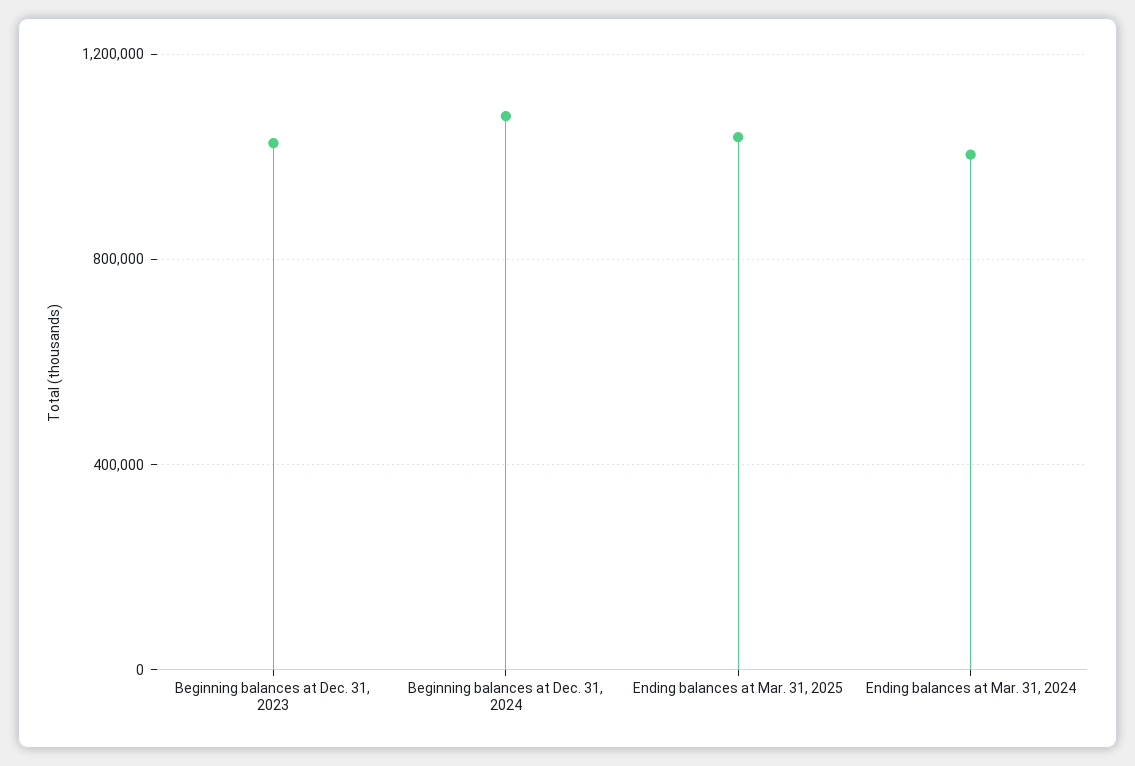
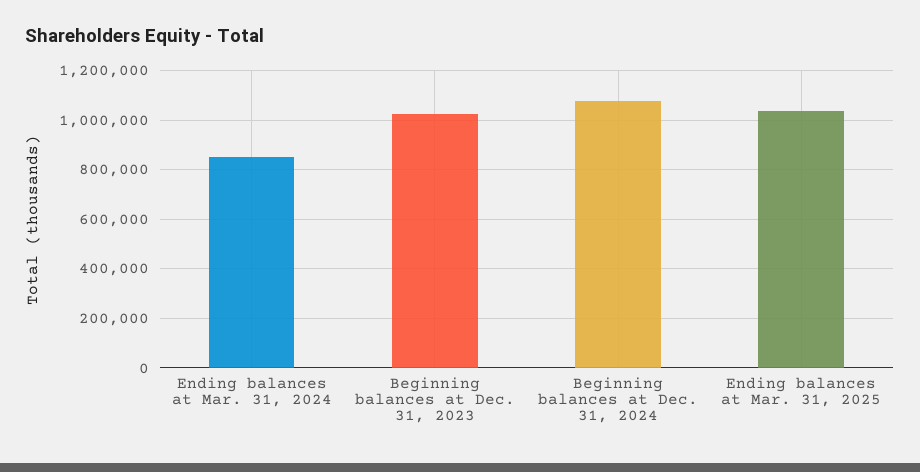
Ending balances at Mar. 31, 2024: 1000000 -> 850000

